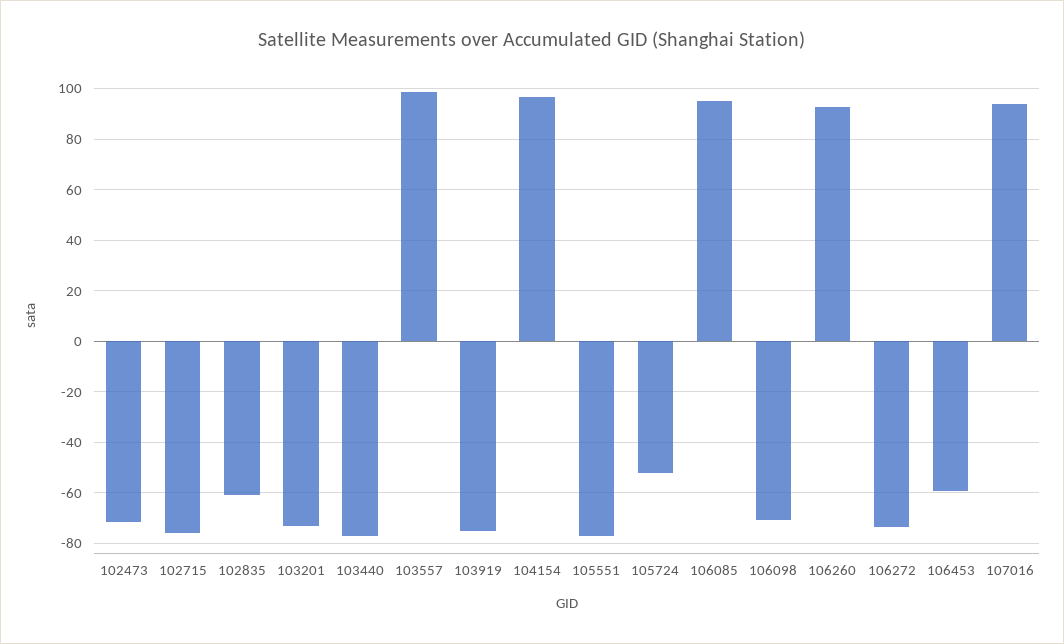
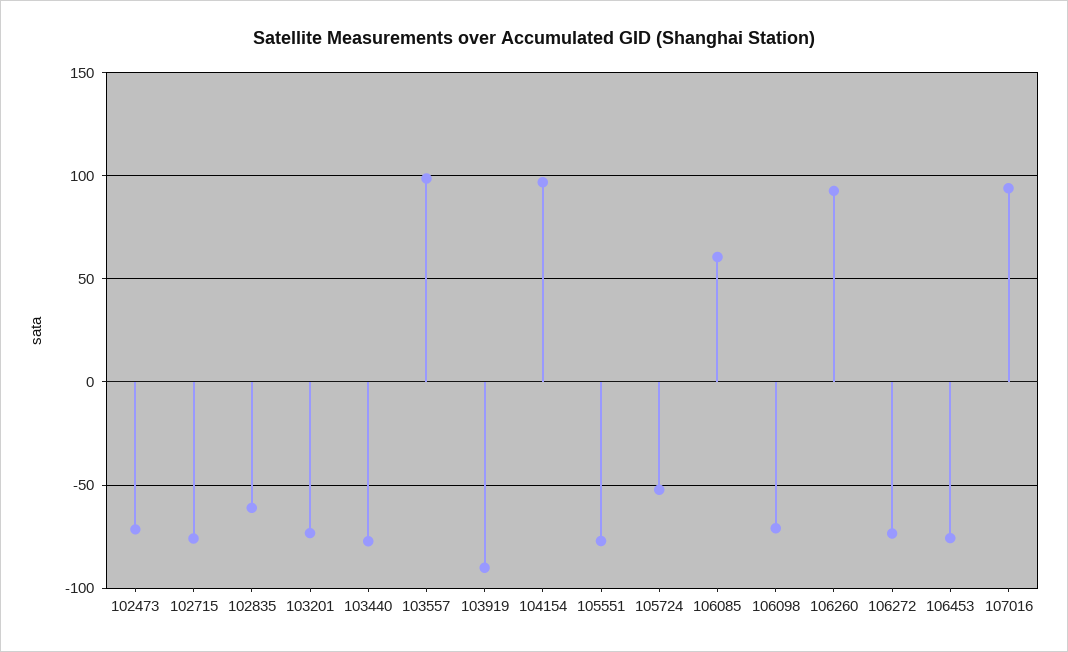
103919: -75 -> -90
106085: 95 -> 60
106453: -60 -> -75

